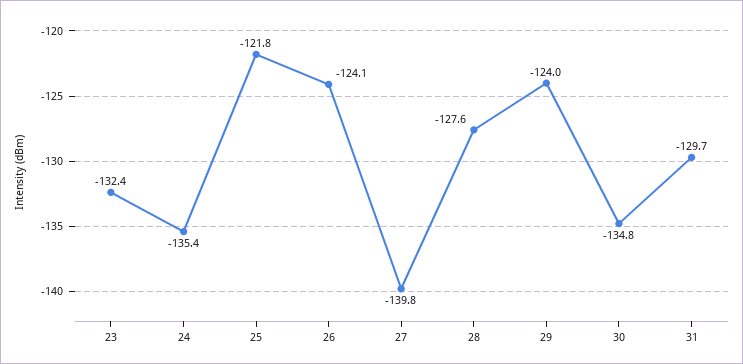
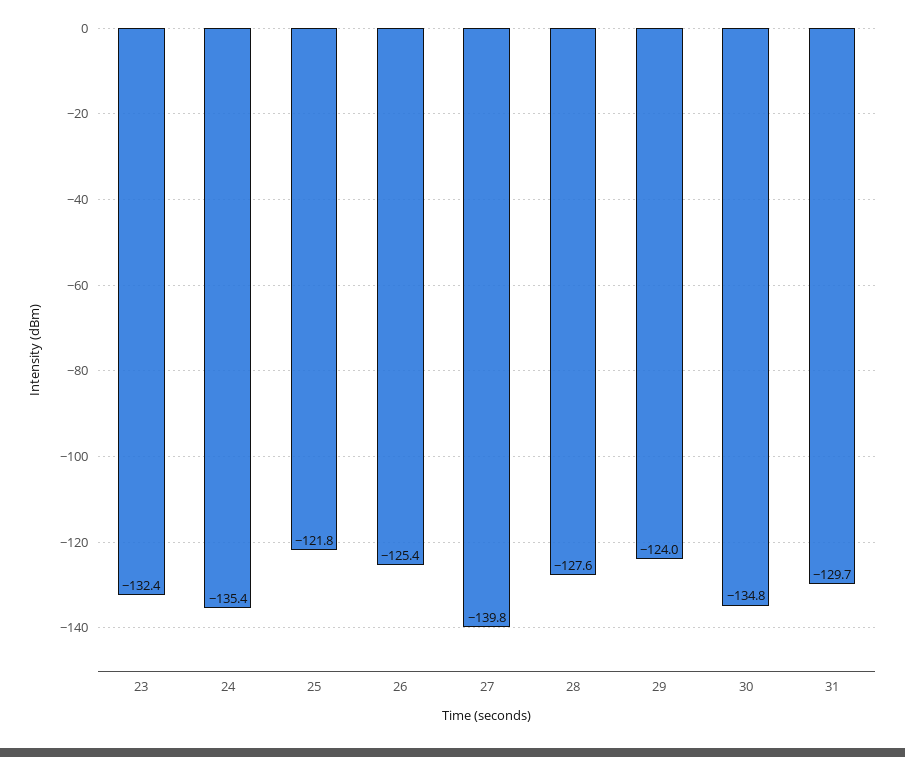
26: -124.1 -> -125.4

